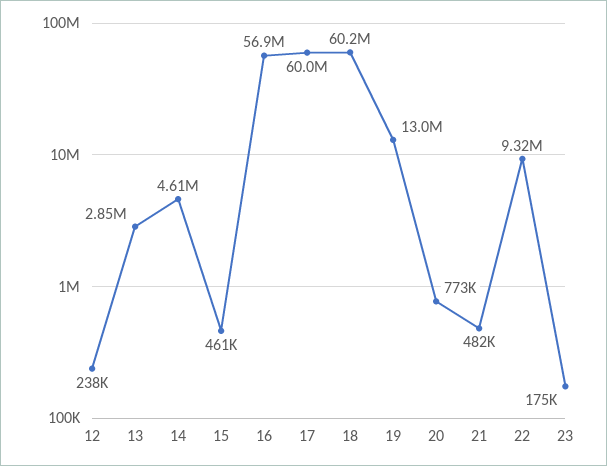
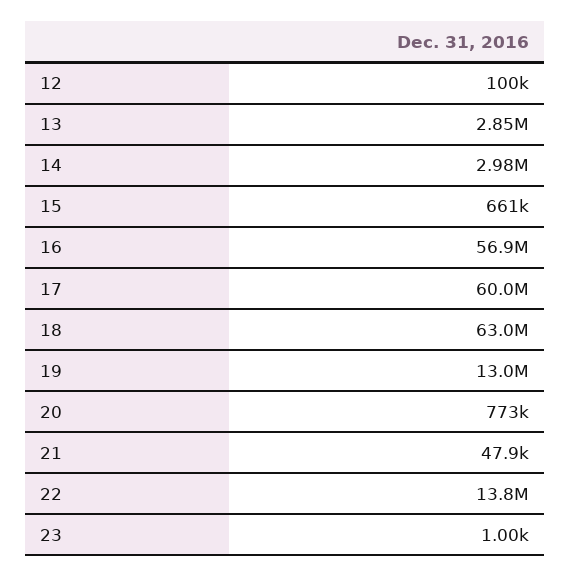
12: 238000 -> 100000
14: 4610000 -> 2980000
15: 461000 -> 661000
18: 60200000 -> 63000000
21: 482000 -> 47900
22: 9320000 -> 13800000
23: 175000 -> 1000

